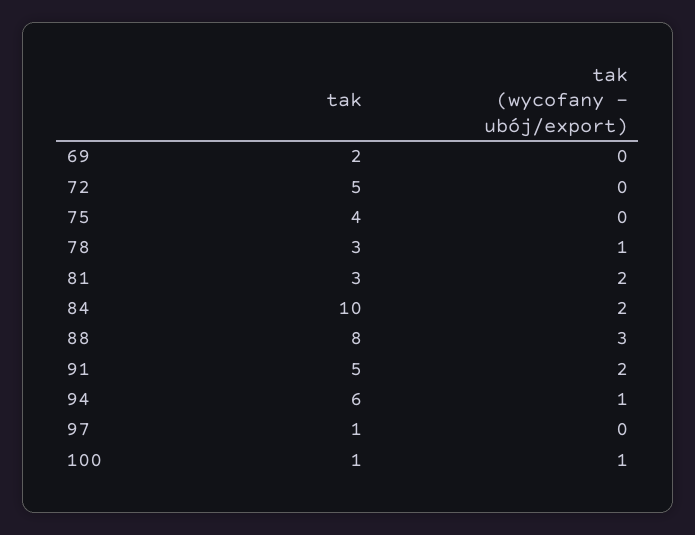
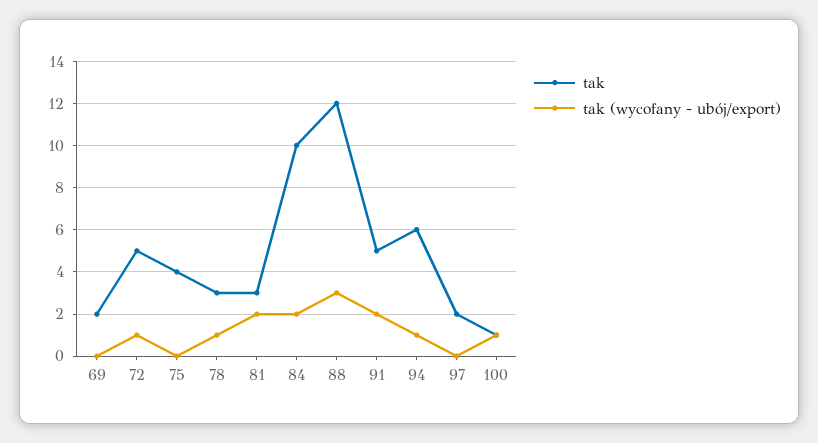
tak (wycofany - ubój/export), 72: 0 -> 1
tak, 88: 8 -> 12
tak, 97: 1 -> 2

